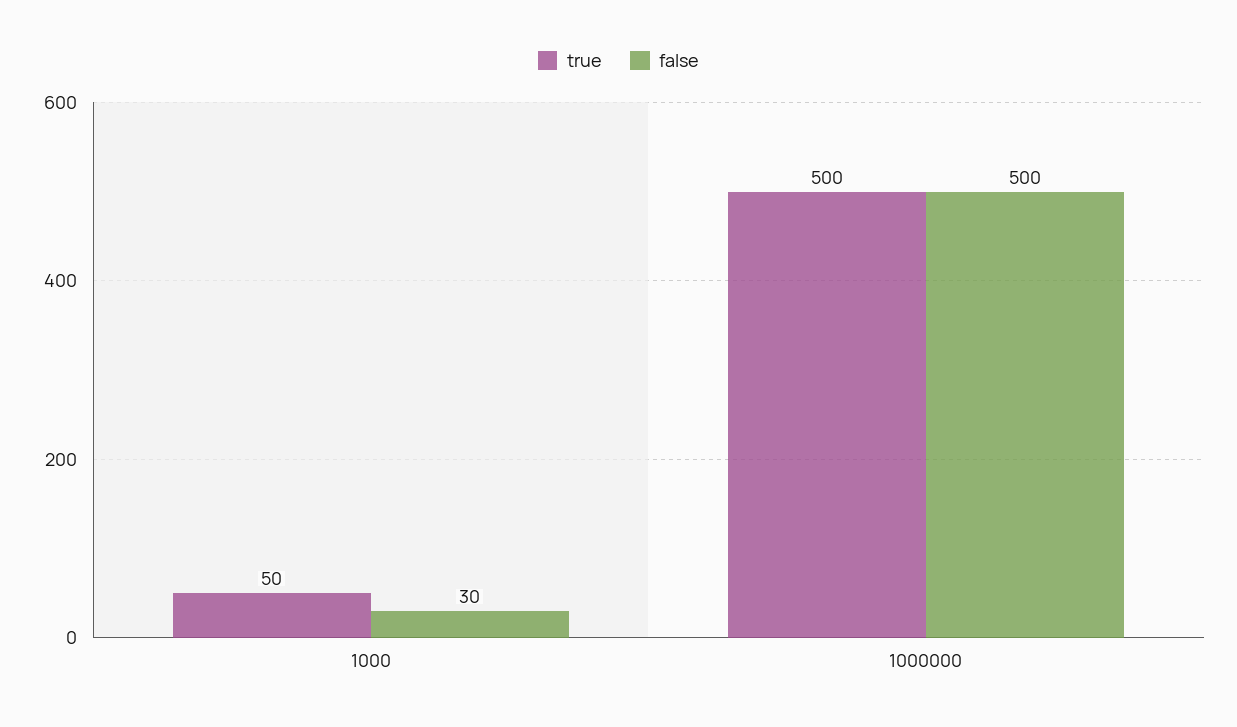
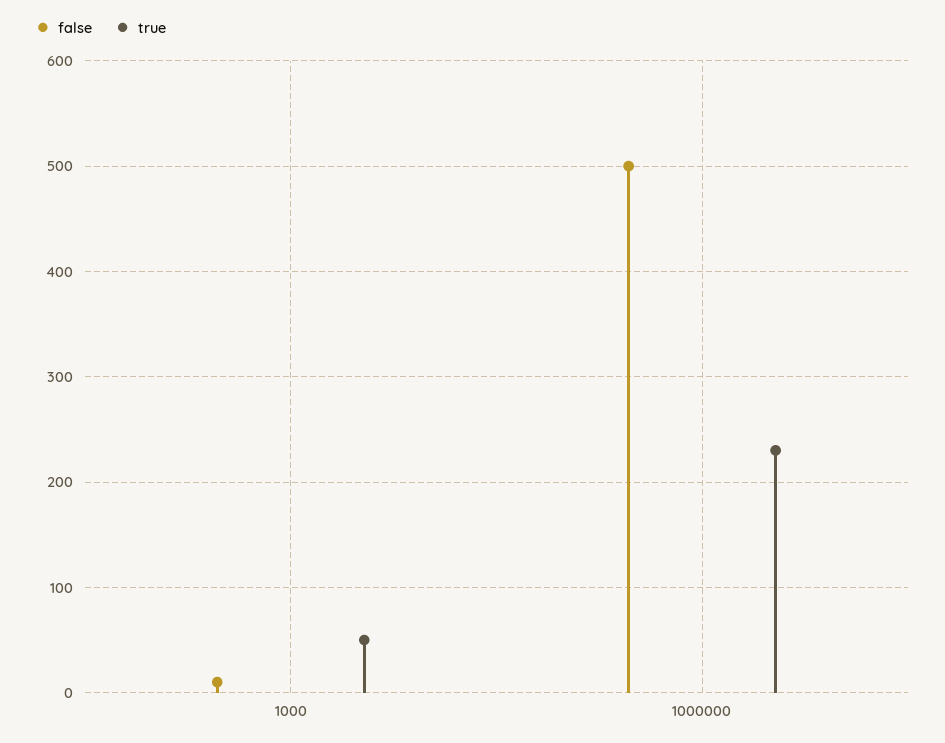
false, 1000: 30 -> 10
true, 1000000: 500 -> 230

